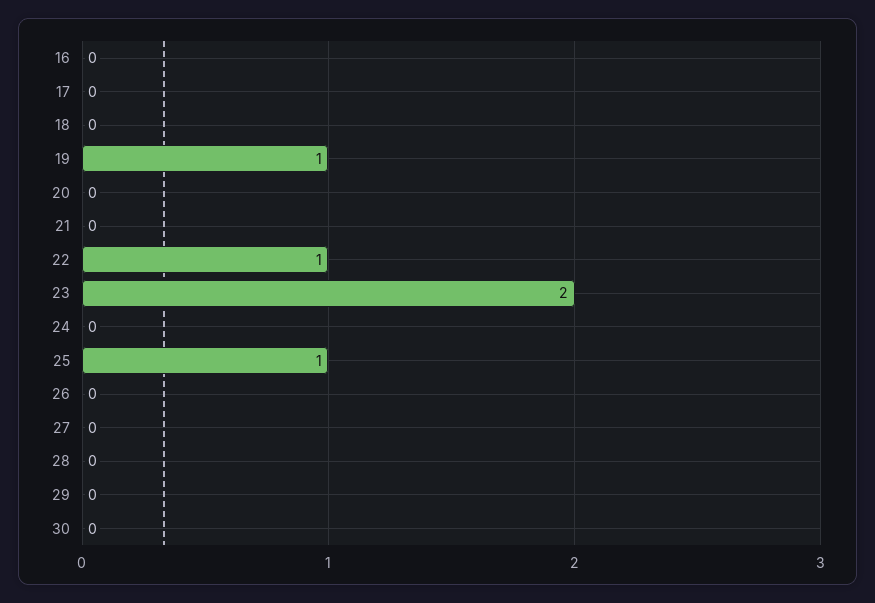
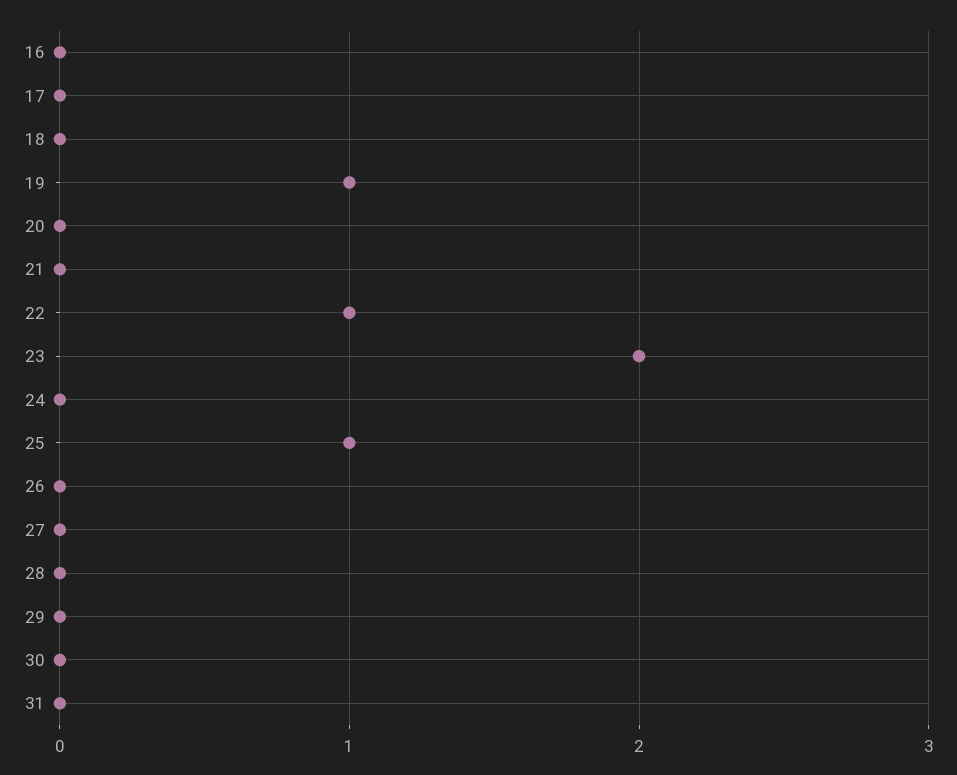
31: none -> 0

